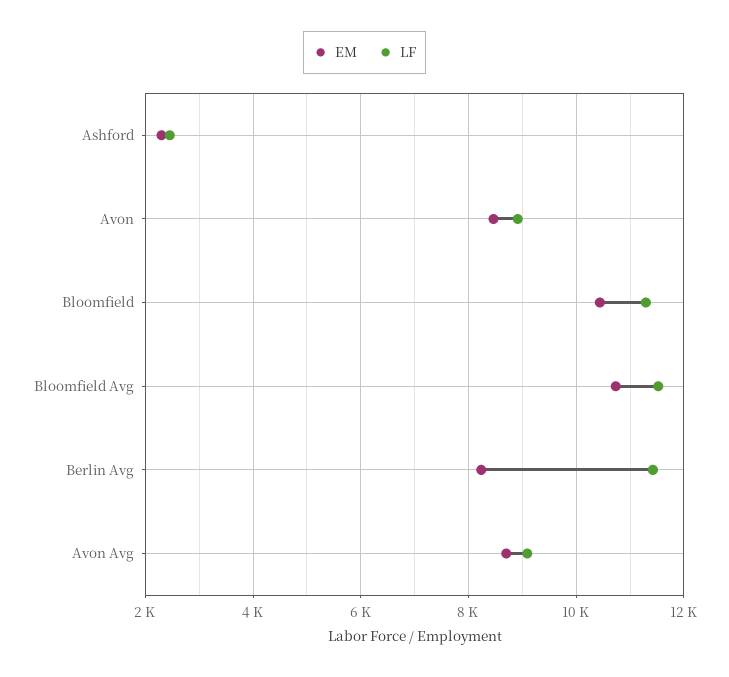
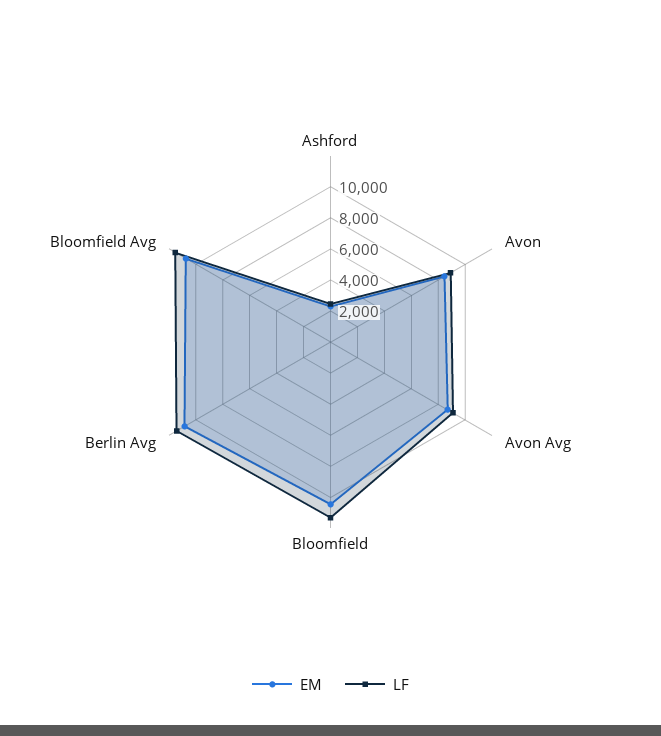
EM, Berlin Avg: 8200 -> 11000

